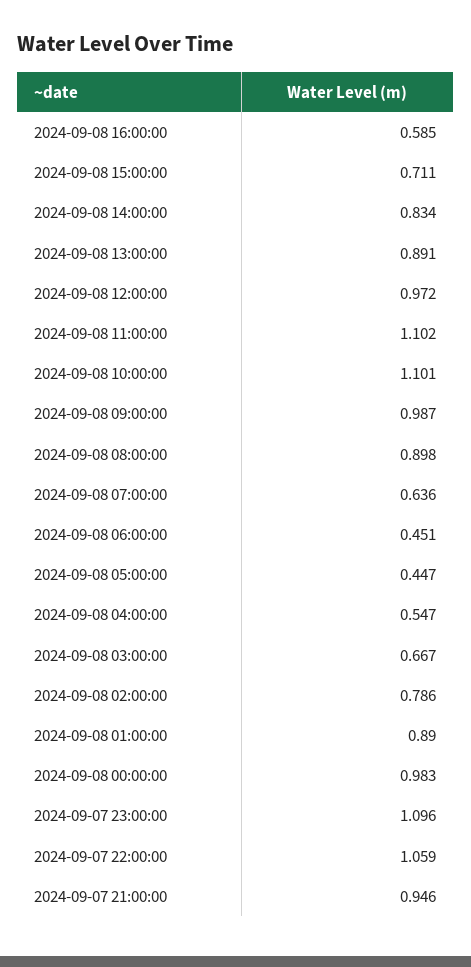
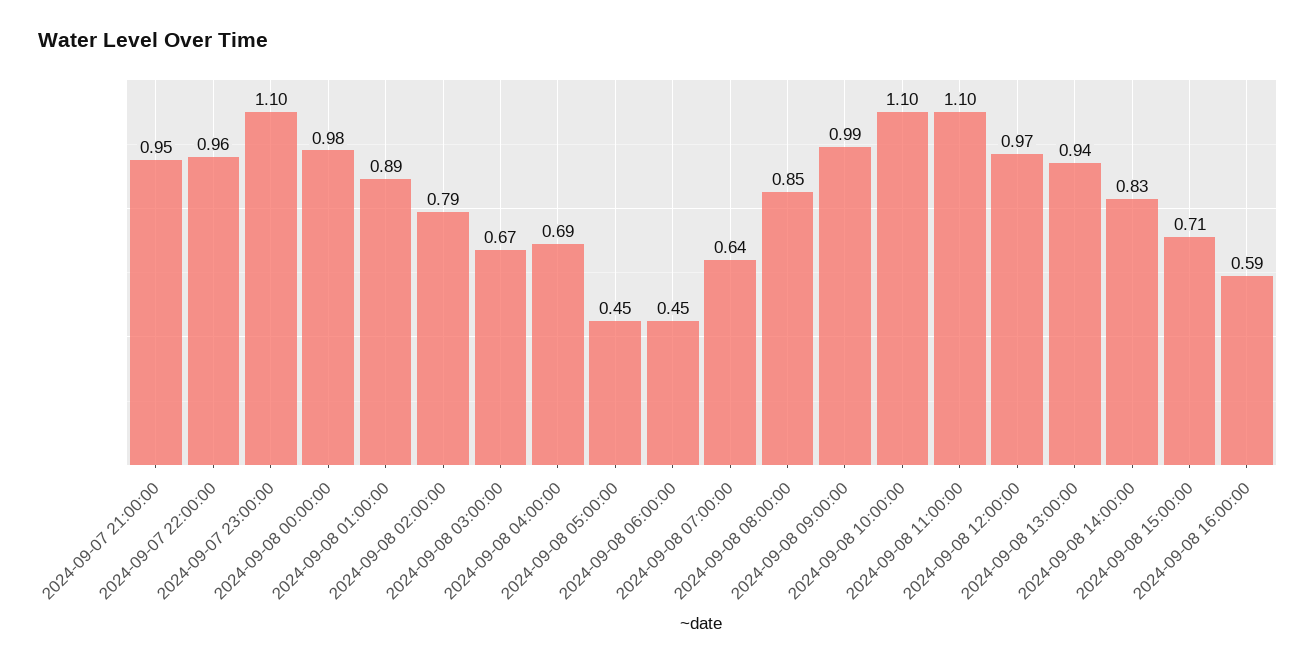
2024-09-08 13:00:00: 0.891 -> 0.94
2024-09-08 08:00:00: 0.898 -> 0.85
2024-09-08 04:00:00: 0.547 -> 0.69
2024-09-07 22:00:00: 1.059 -> 0.96

